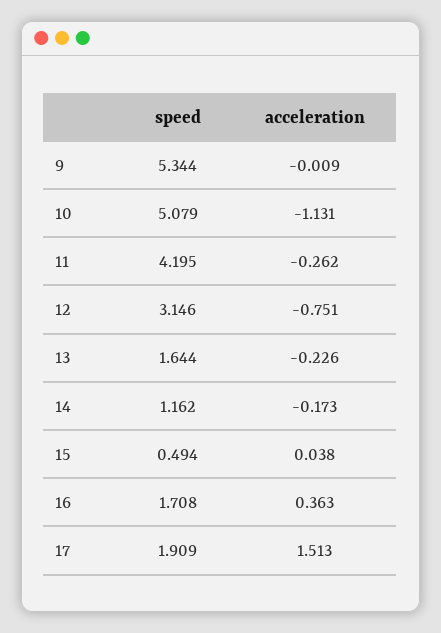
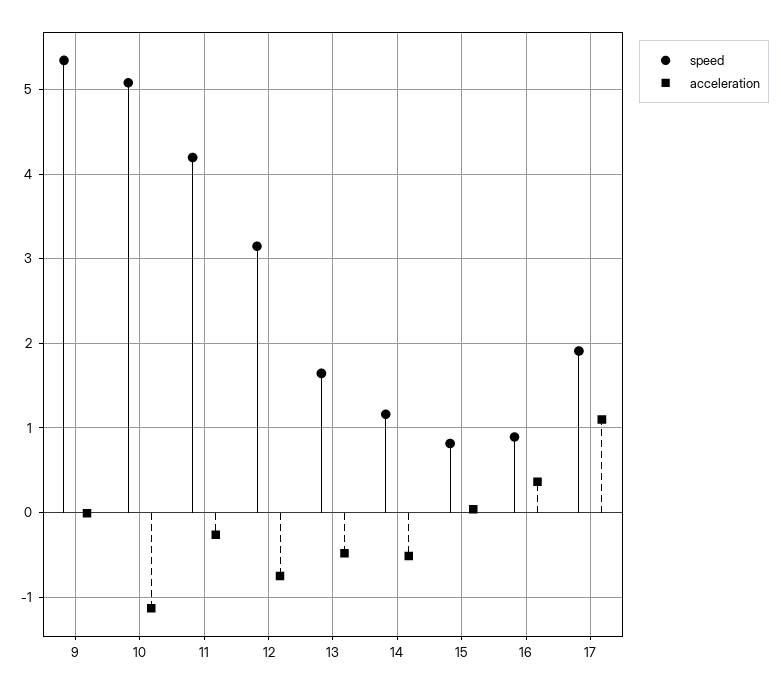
acceleration, 13: -0.226 -> -0.5
acceleration, 14: -0.173 -> -0.5
speed, 15: 0.494 -> 0.8
speed, 16: 1.708 -> 0.9
acceleration, 17: 1.513 -> 1.1

